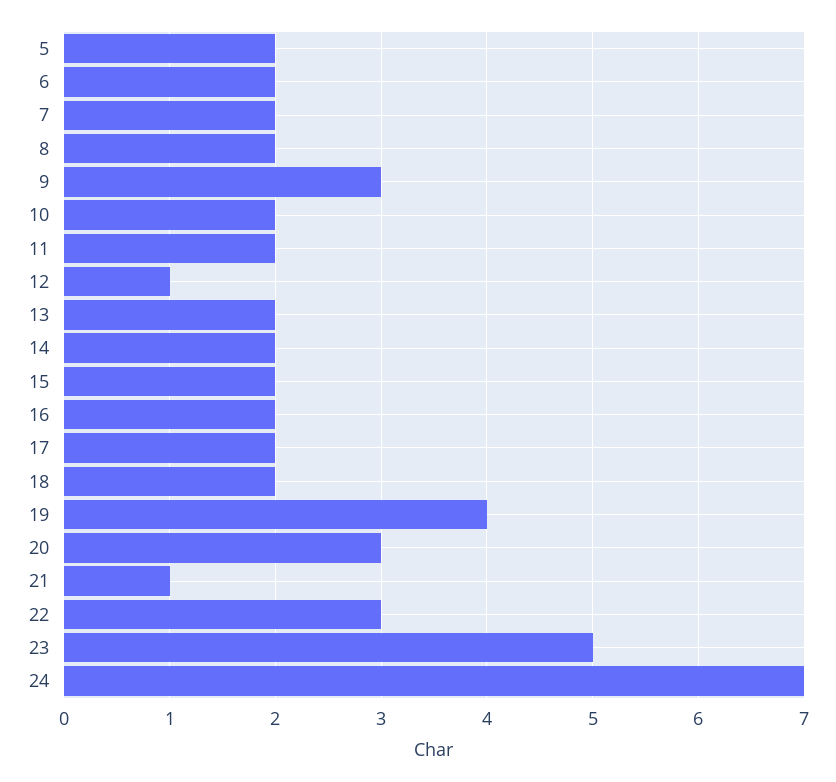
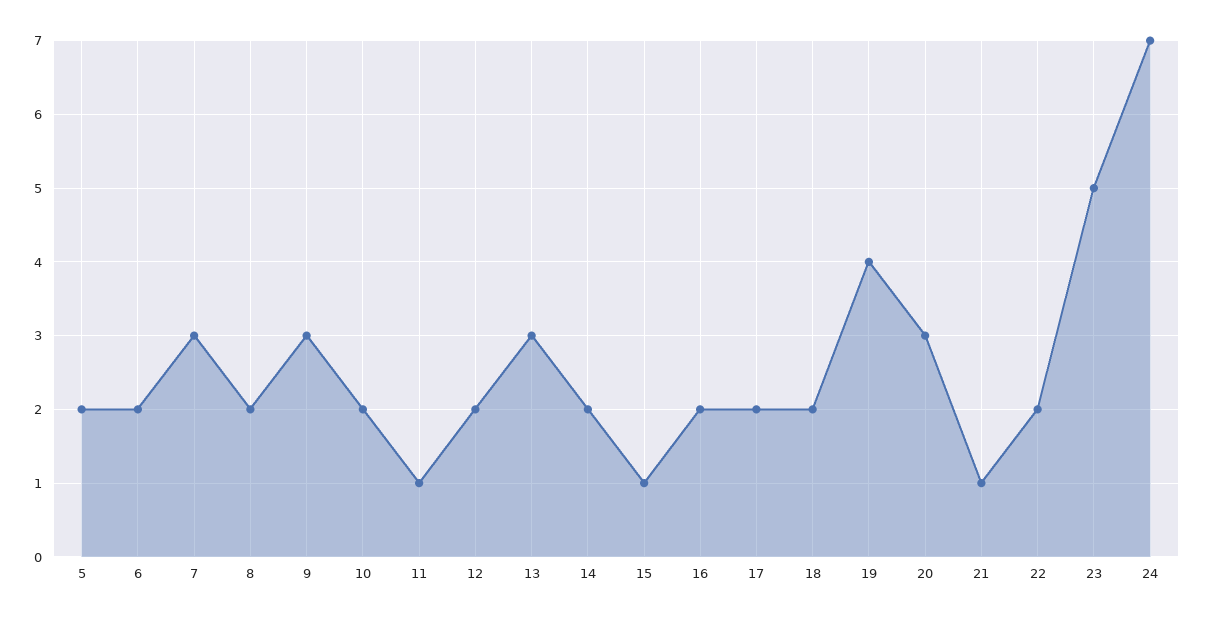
7: 2 -> 3
11: 2 -> 1
12: 1 -> 2
13: 2 -> 3
15: 2 -> 1
22: 3 -> 2

